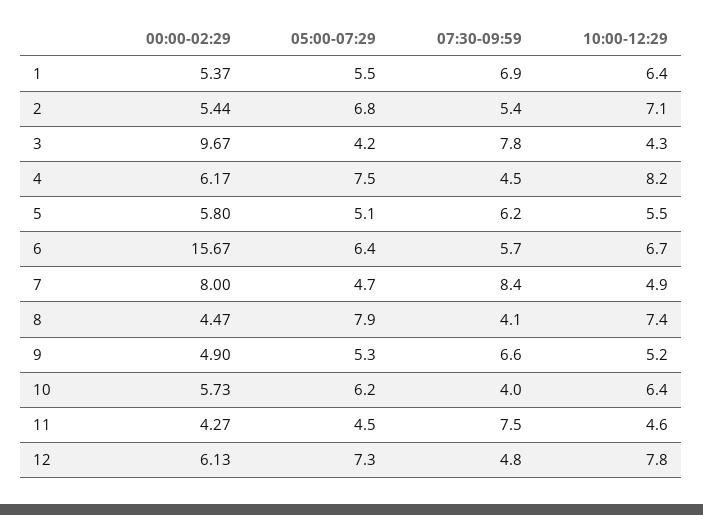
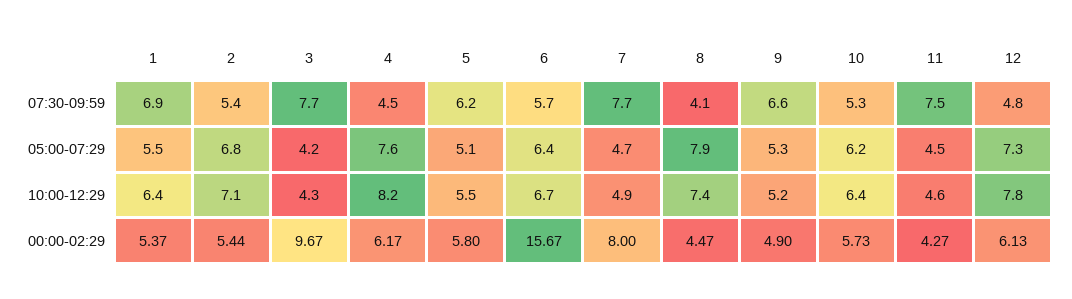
07:30-09:59, 3: 7.8 -> 7.7
05:00-07:29, 4: 7.5 -> 7.6
07:30-09:59, 7: 8.4 -> 7.7
07:30-09:59, 10: 4 -> 5.3

